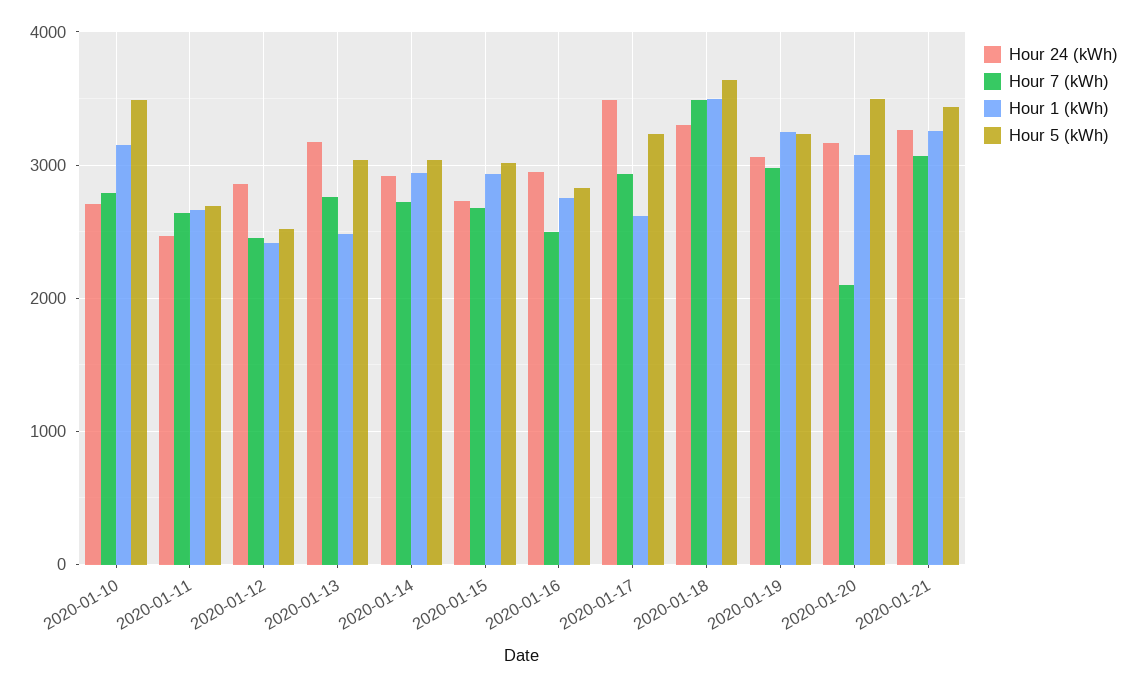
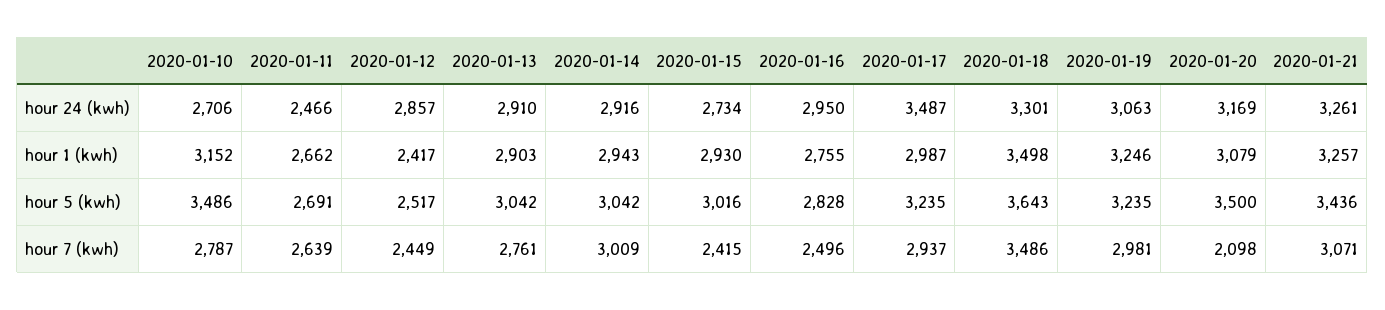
Hour 24 (kWh), 2020-01-13: 3200 -> 2910
Hour 1 (kWh), 2020-01-13: 2500 -> 2903
Hour 7 (kWh), 2020-01-14: 2700 -> 3009
Hour 7 (kWh), 2020-01-15: 2700 -> 2415
Hour 1 (kWh), 2020-01-17: 2600 -> 2987

